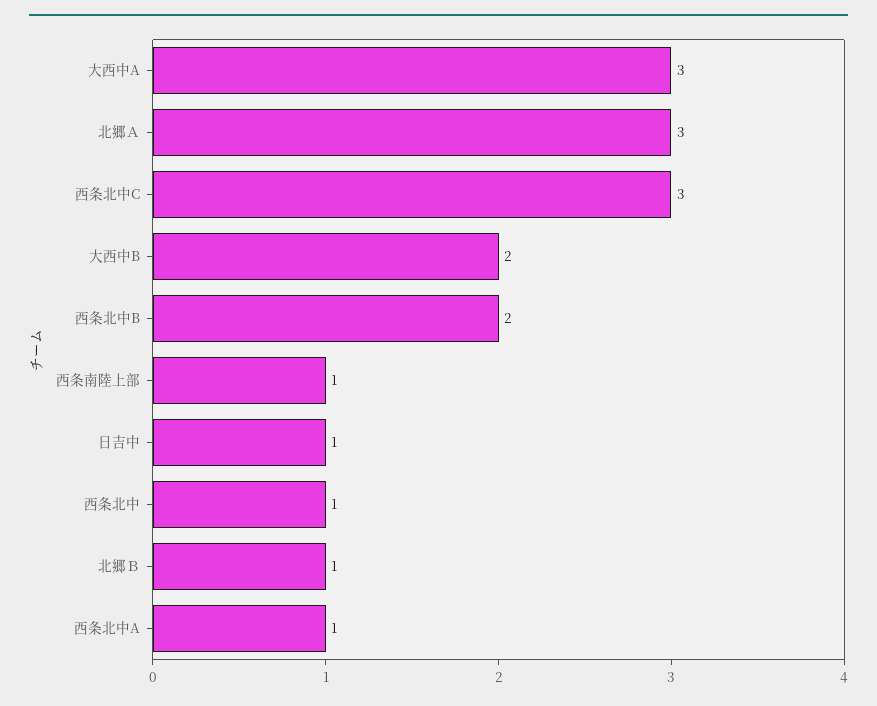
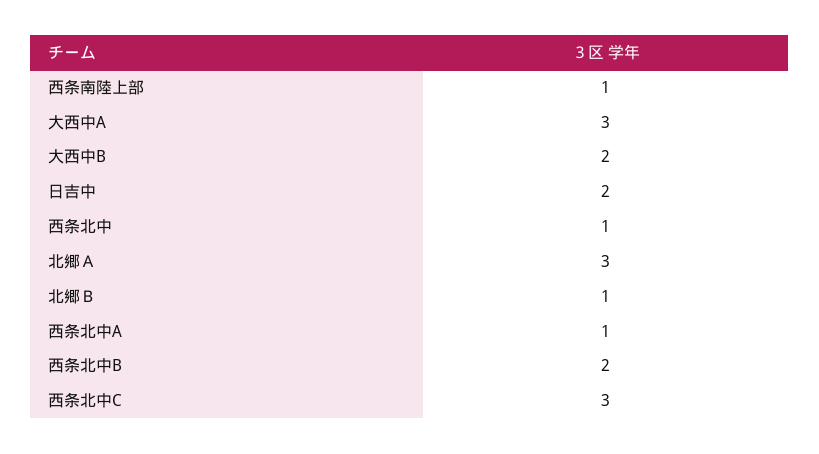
日吉中: 1 -> 2

